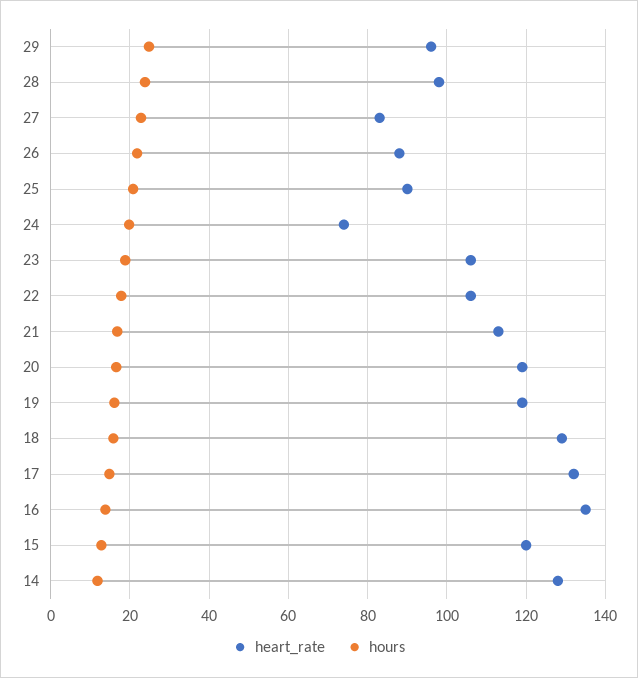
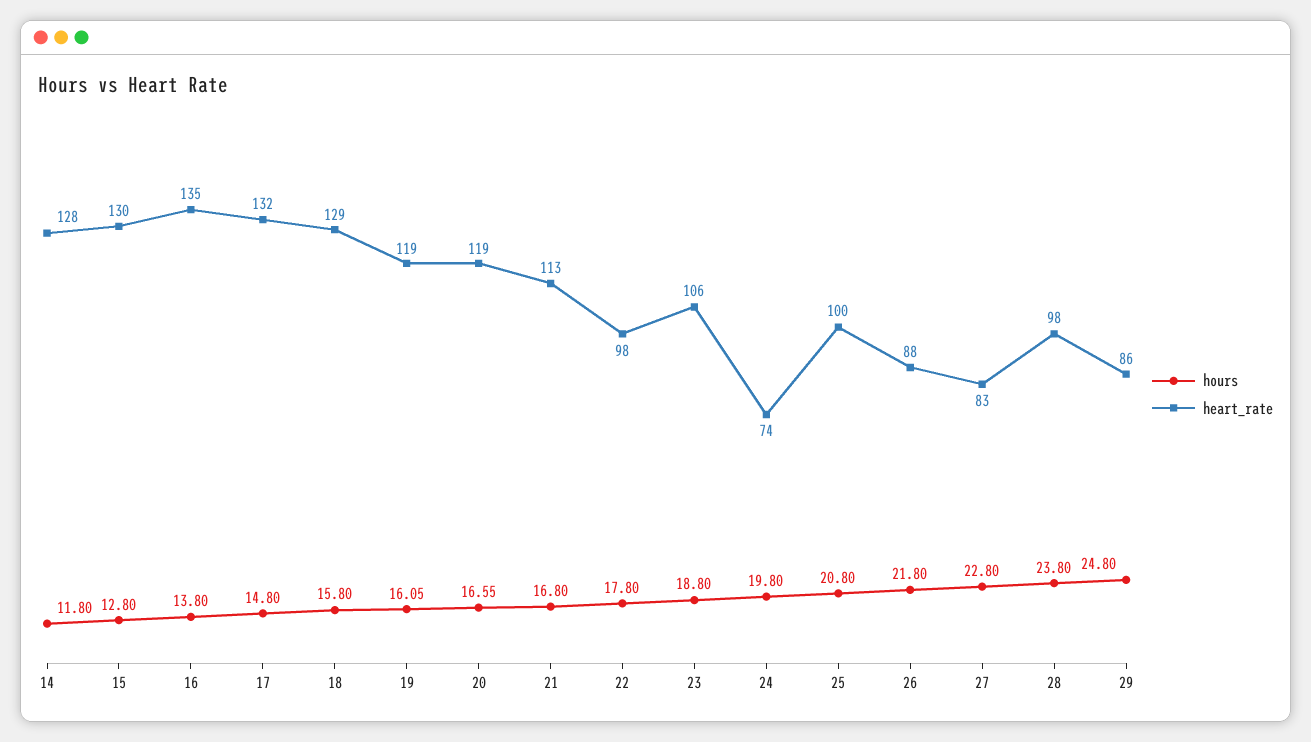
heart_rate, 29: 96 -> 86
heart_rate, 25: 90 -> 100
heart_rate, 22: 106 -> 98
heart_rate, 15: 120 -> 130

